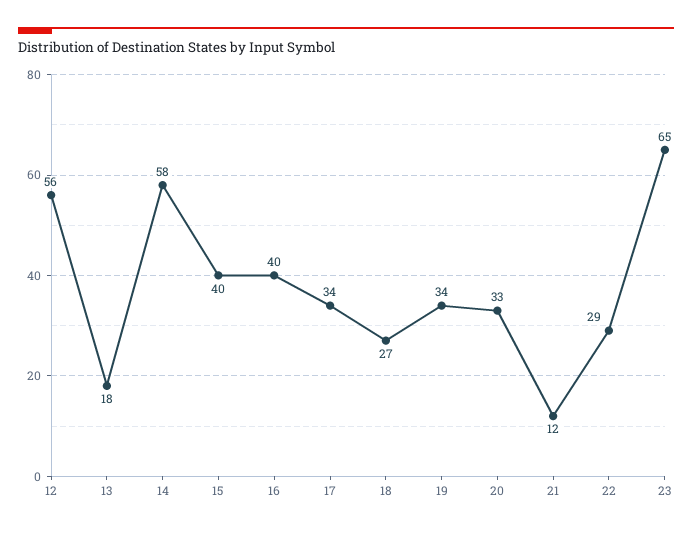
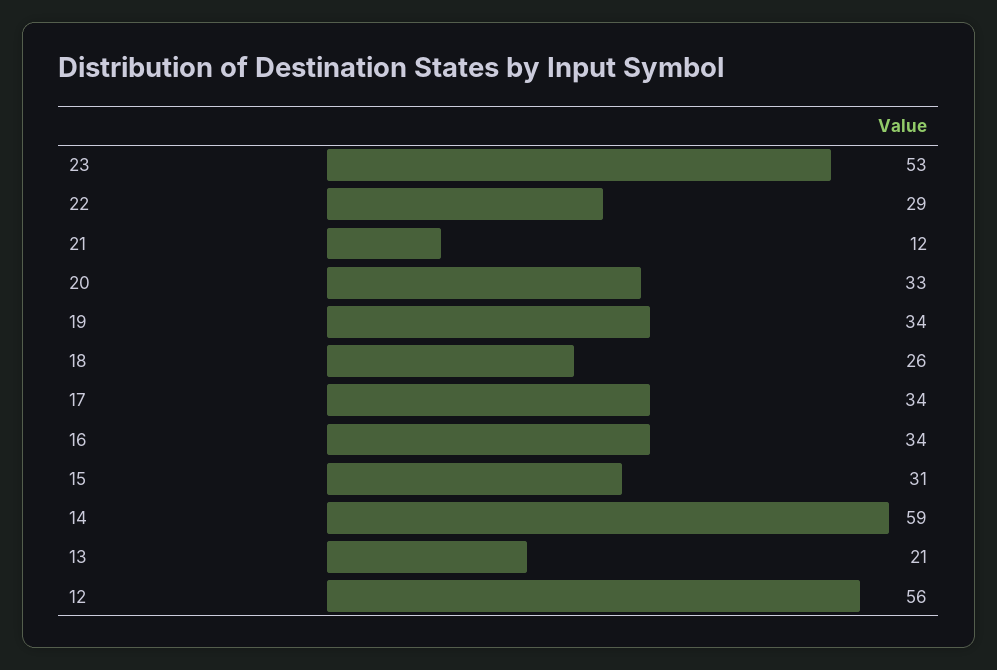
13: 18 -> 21
14: 58 -> 59
15: 40 -> 31
16: 40 -> 34
18: 27 -> 26
23: 65 -> 53

